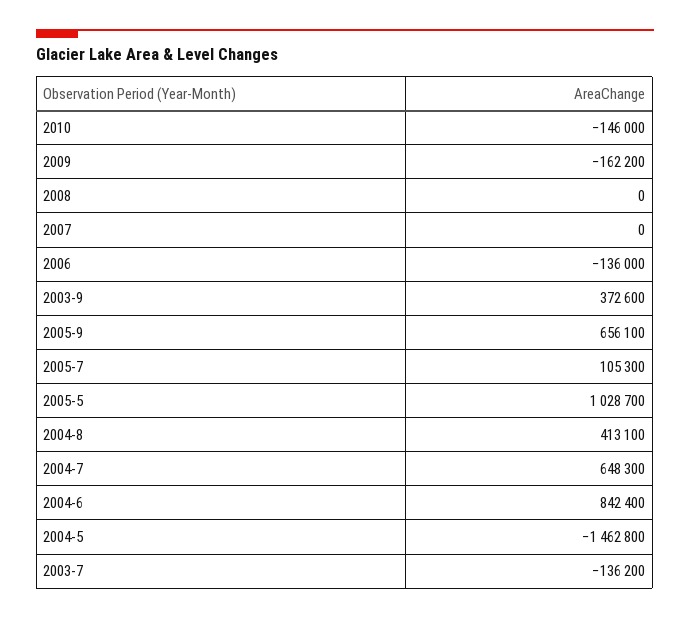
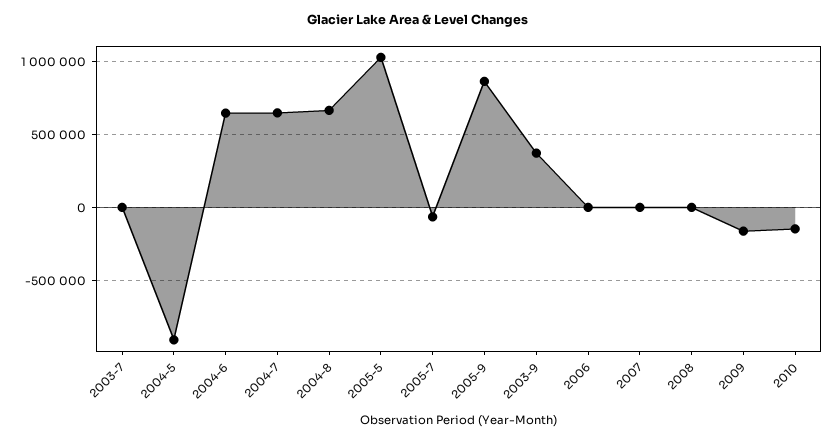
2006: -136000 -> 0
2005-9: 656100 -> 850000
2005-7: 105300 -> -50000
2004-8: 413100 -> 650000
2004-6: 842400 -> 650000
2004-5: -1462800 -> -900000
2003-7: -136200 -> 0

